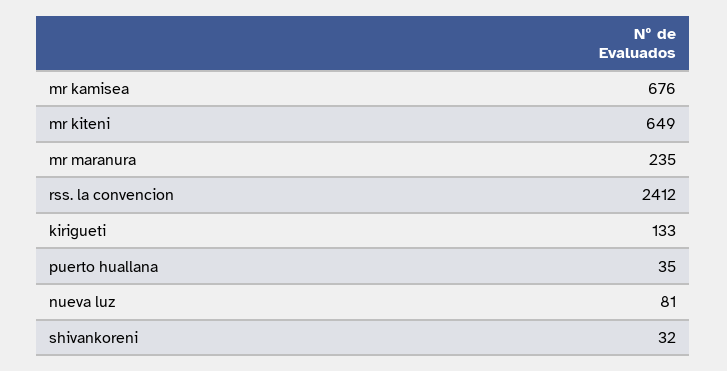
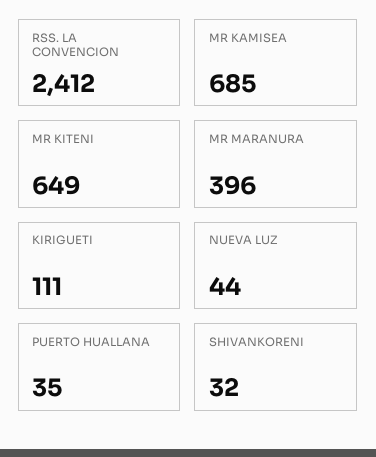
mr kamisea: 676 -> 685
mr maranura: 235 -> 396
kirigueti: 133 -> 111
nueva luz: 81 -> 44

